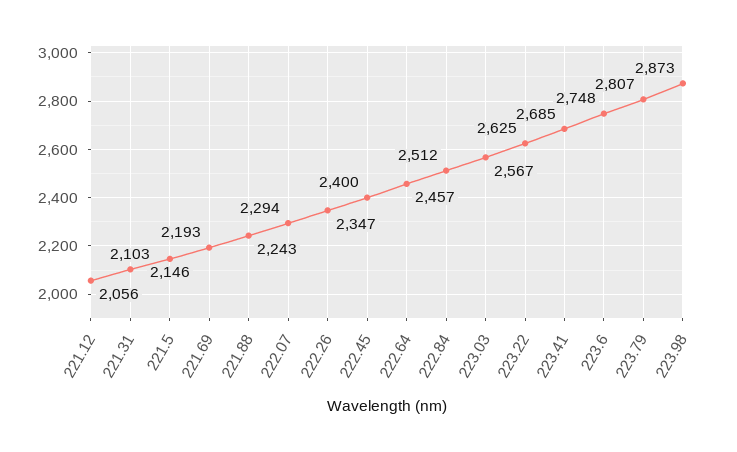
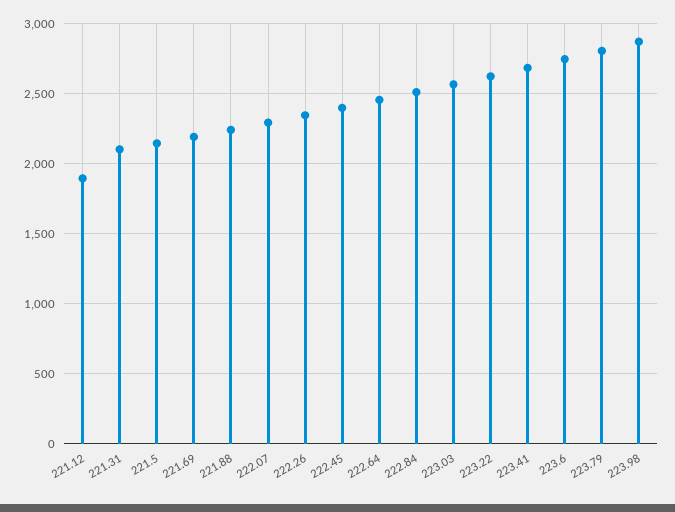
221.12: 2056 -> 1900

